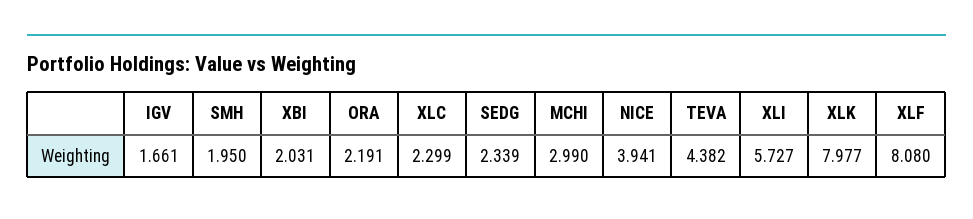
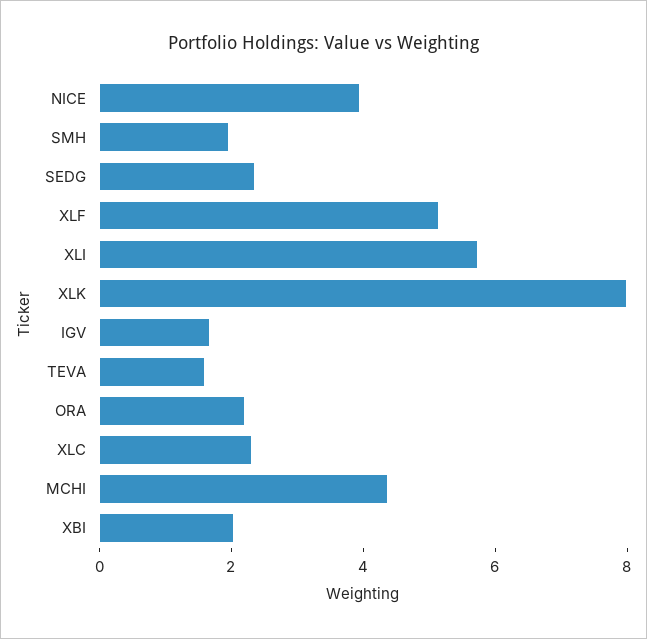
MCHI: 2.99 -> 4.5
TEVA: 4.382 -> 1.5
XLF: 8.08 -> 5

